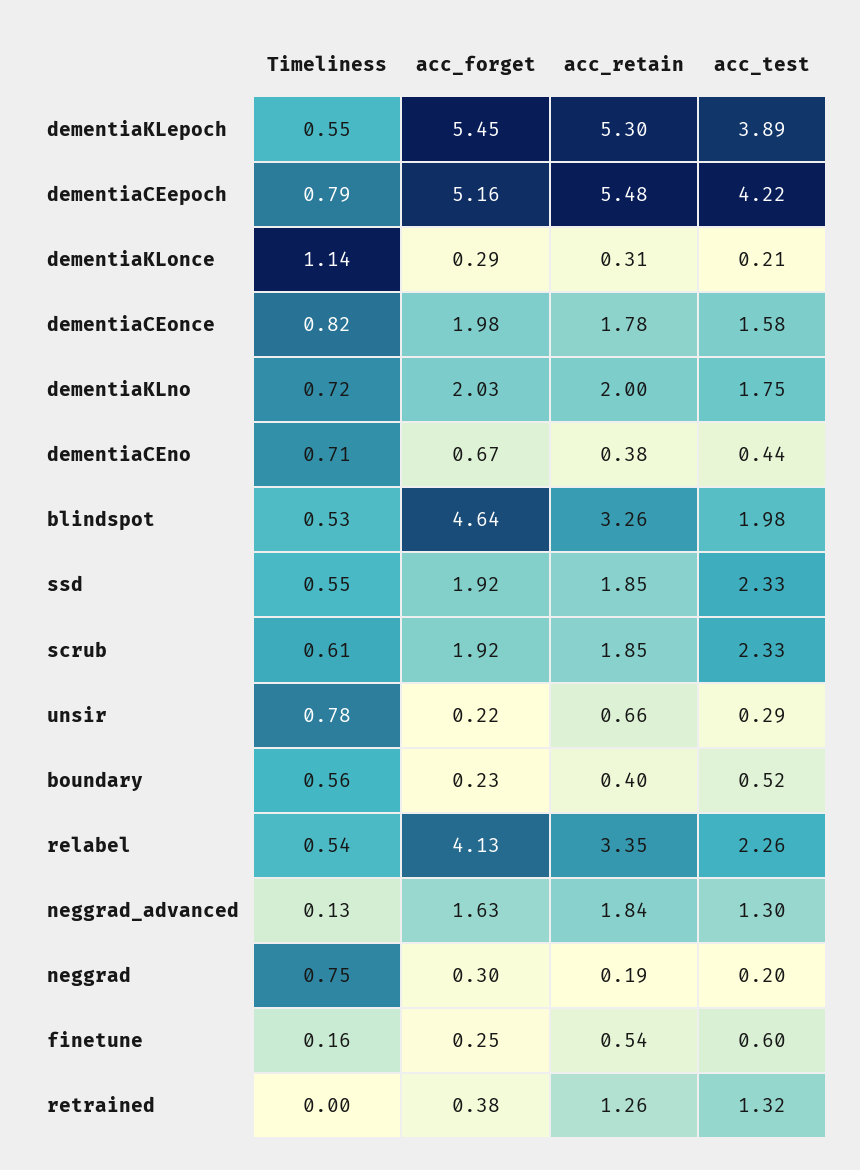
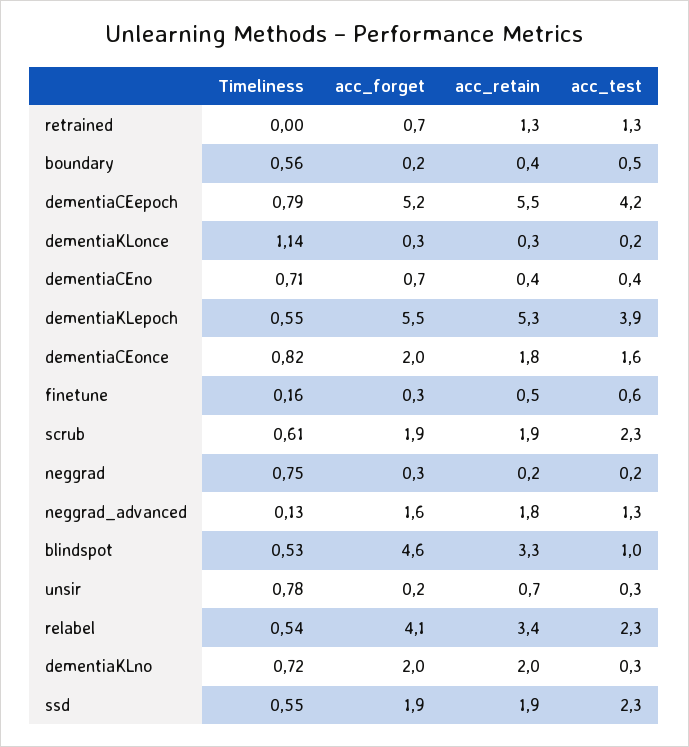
acc_test, dementiaKLno: 1.75 -> 0.3
acc_test, blindspot: 1.98 -> 1
acc_forget, retrained: 0.38 -> 0.7

